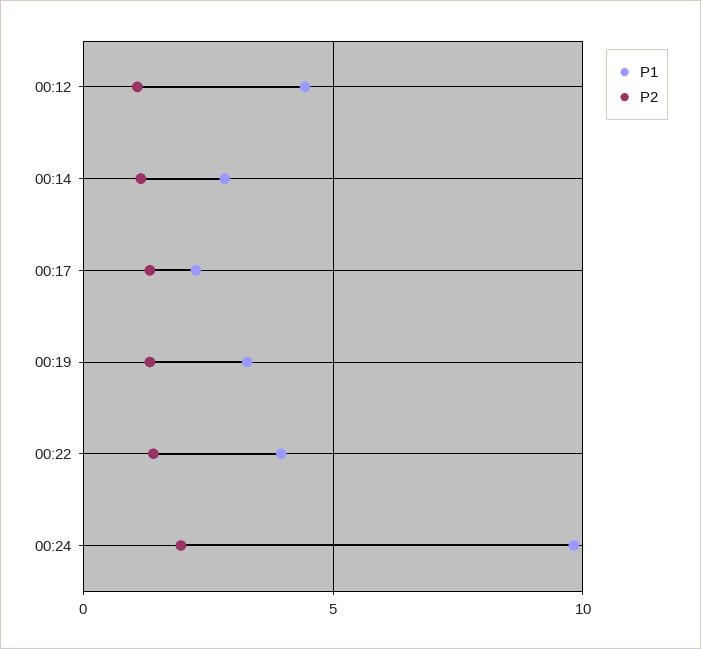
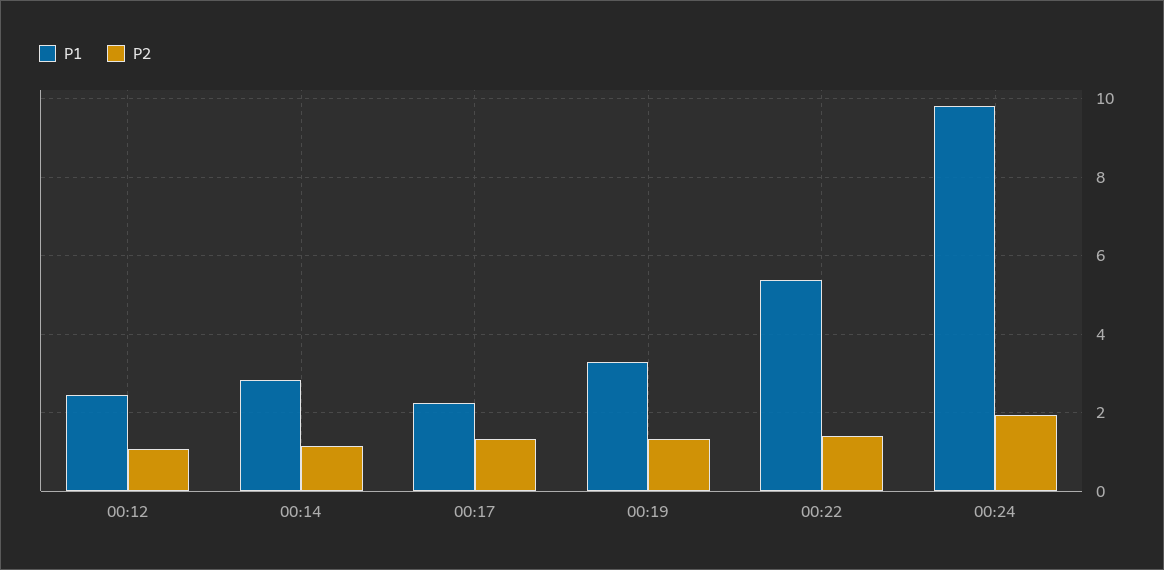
P1, 00:12: 4.5 -> 2.4
P1, 00:22: 4 -> 5.4

